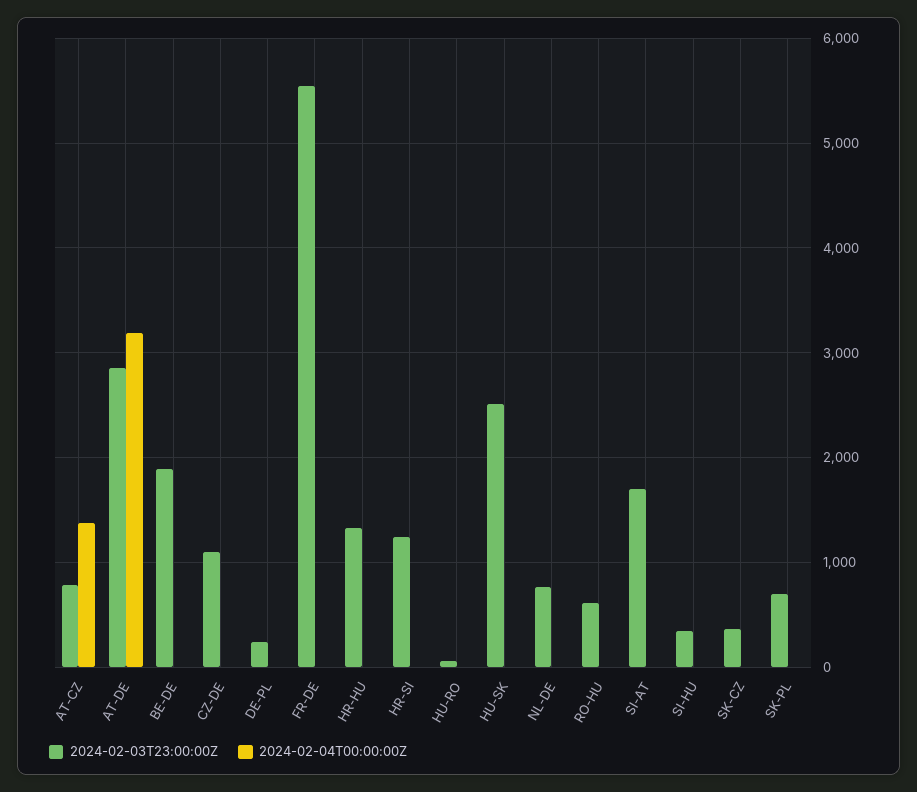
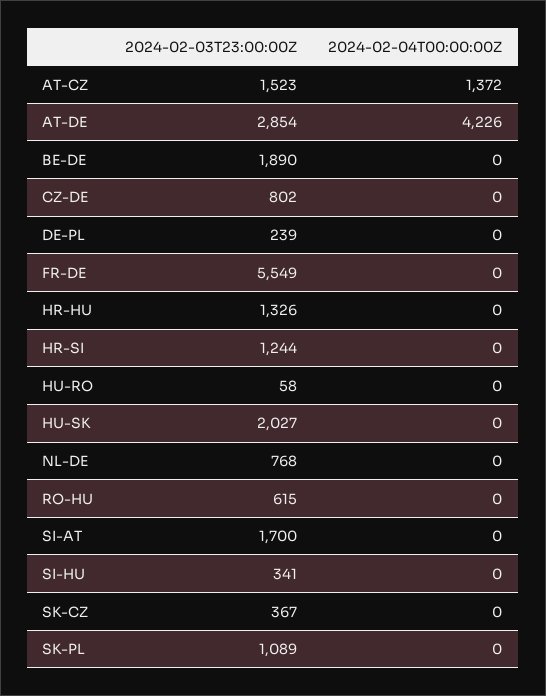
2024-02-03T23:00:00Z, AT-CZ: 800 -> 1523
2024-02-04T00:00:00Z, AT-DE: 3200 -> 4226
2024-02-03T23:00:00Z, CZ-DE: 1100 -> 802
2024-02-03T23:00:00Z, HU-SK: 2500 -> 2027
2024-02-03T23:00:00Z, SK-PL: 700 -> 1089

